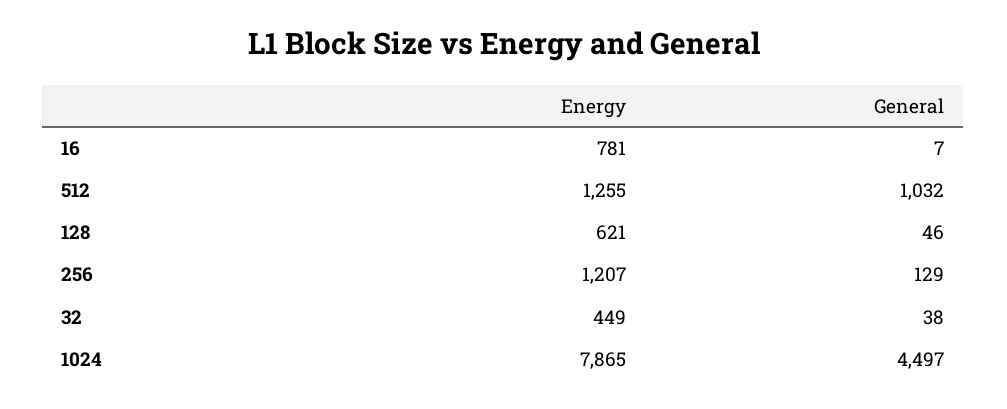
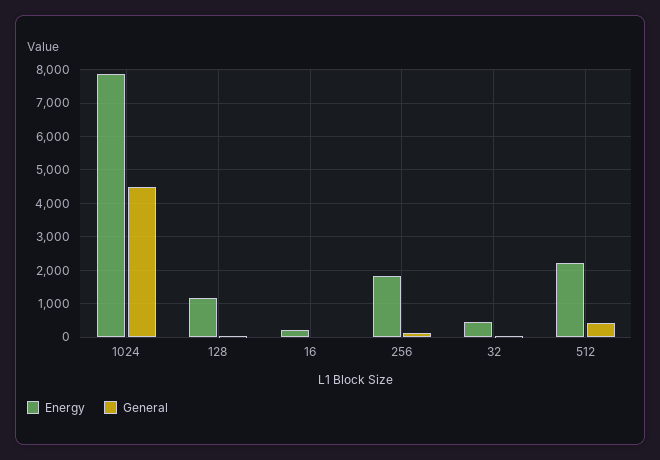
Energy, 16: 781 -> 200
Energy, 512: 1255 -> 2200
General, 512: 1032 -> 400
Energy, 128: 621 -> 1200
Energy, 256: 1207 -> 1800

